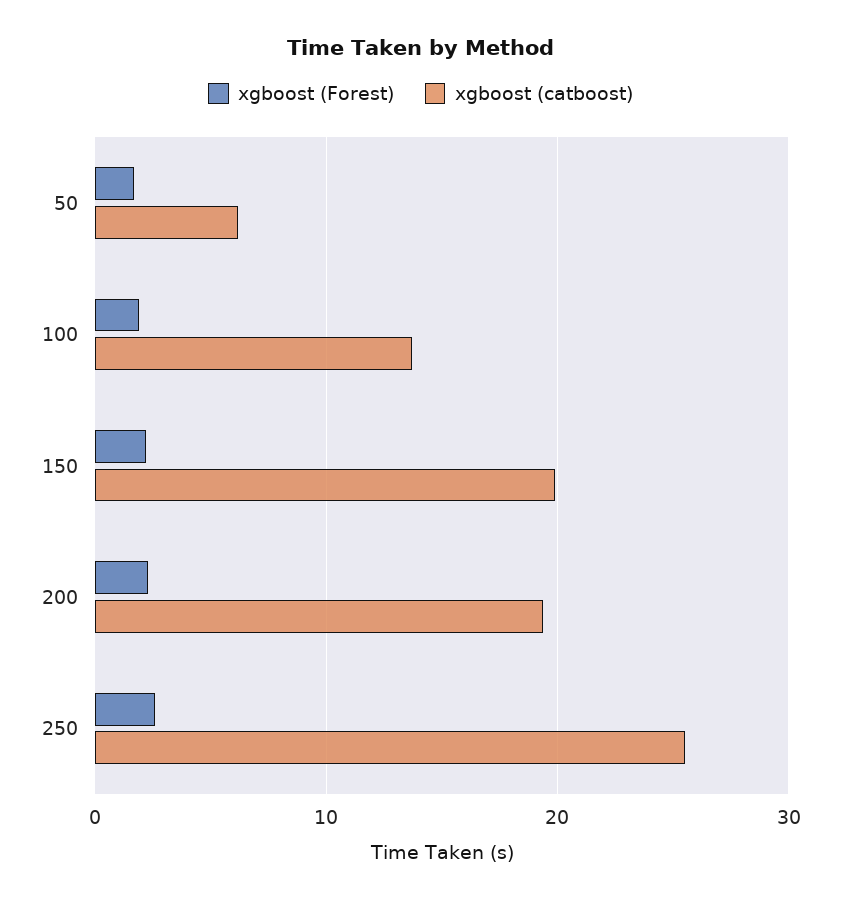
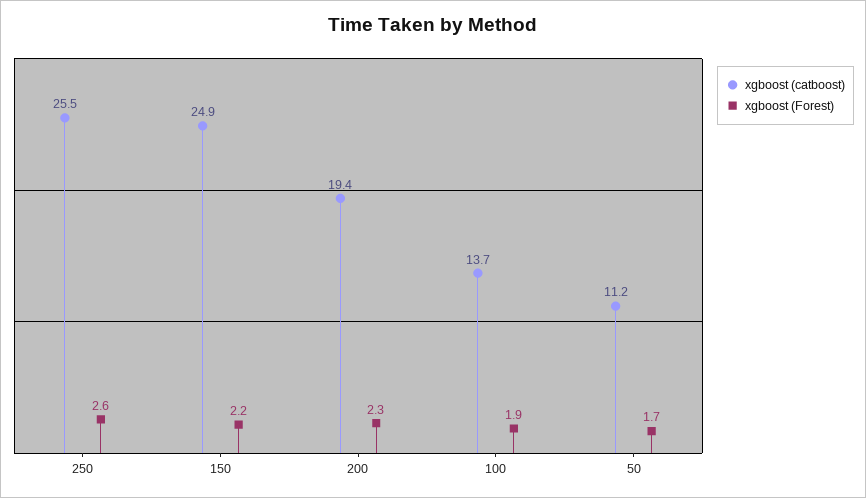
xgboost (catboost), 50: 6 -> 11.2
xgboost (catboost), 150: 20 -> 24.9

